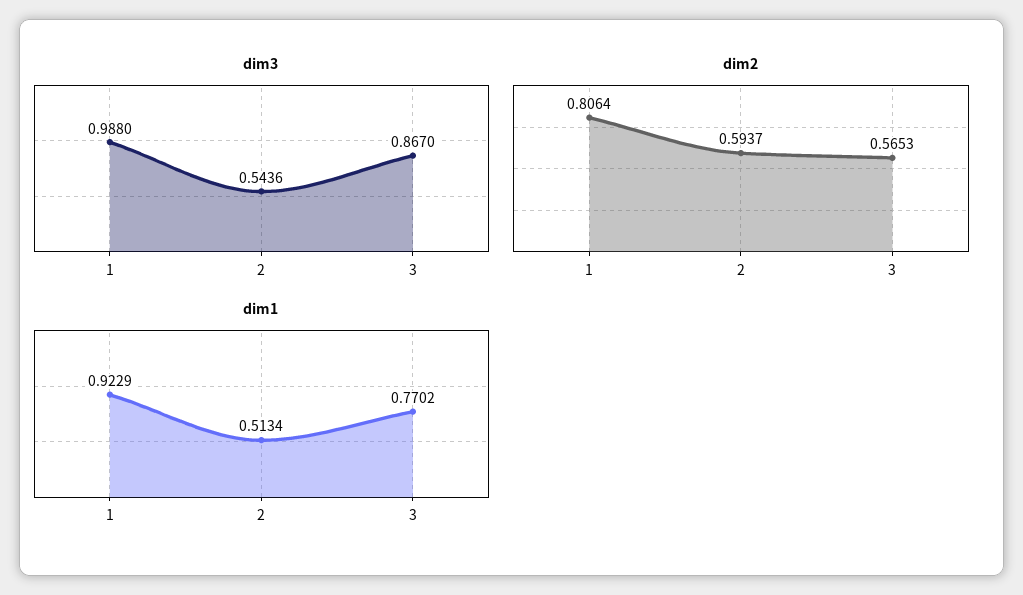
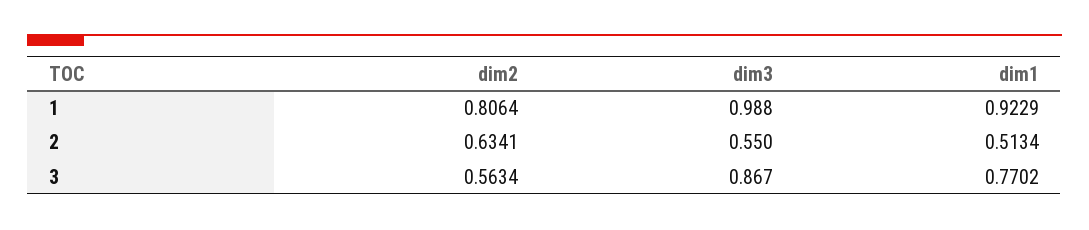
dim3, 2: 0.5436 -> 0.55
dim2, 2: 0.5937 -> 0.6341
dim2, 3: 0.5653 -> 0.5634

